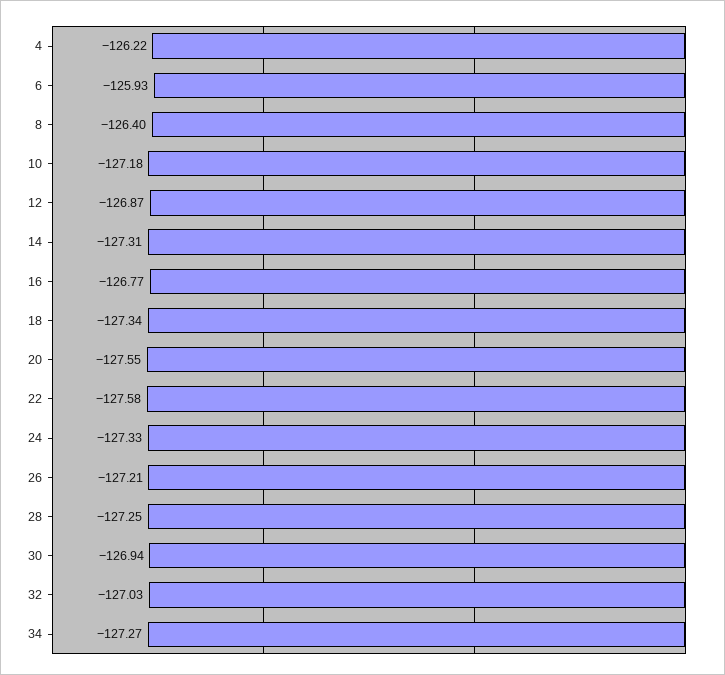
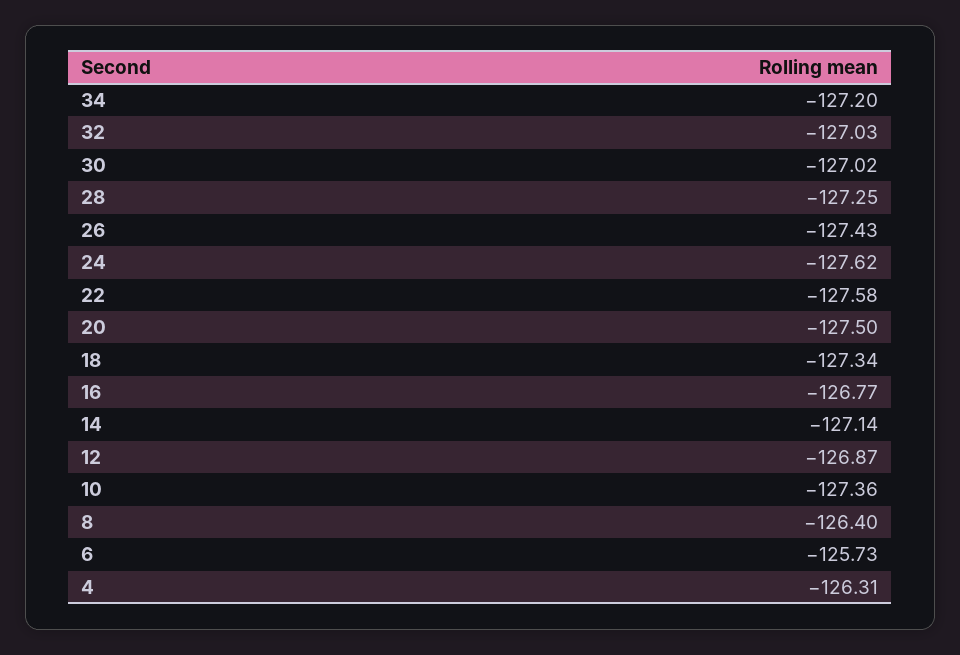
4: -126.22 -> -126.31
6: -125.93 -> -125.73
10: -127.18 -> -127.36
14: -127.31 -> -127.14
20: -127.55 -> -127.5
24: -127.33 -> -127.62
26: -127.21 -> -127.43
30: -126.94 -> -127.02
34: -127.27 -> -127.2

